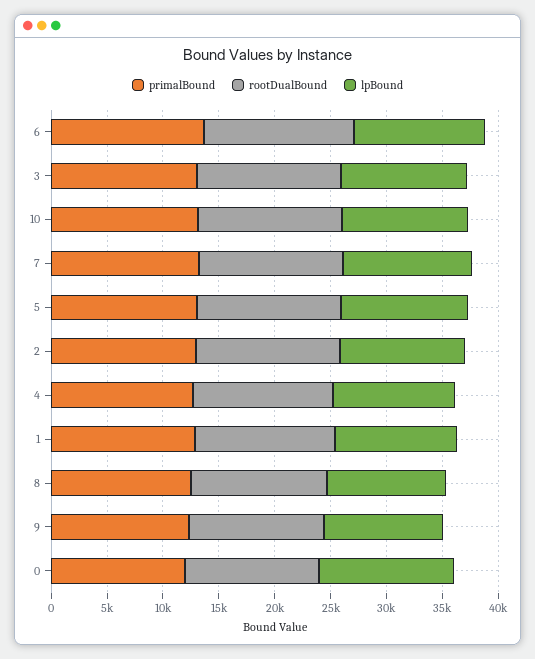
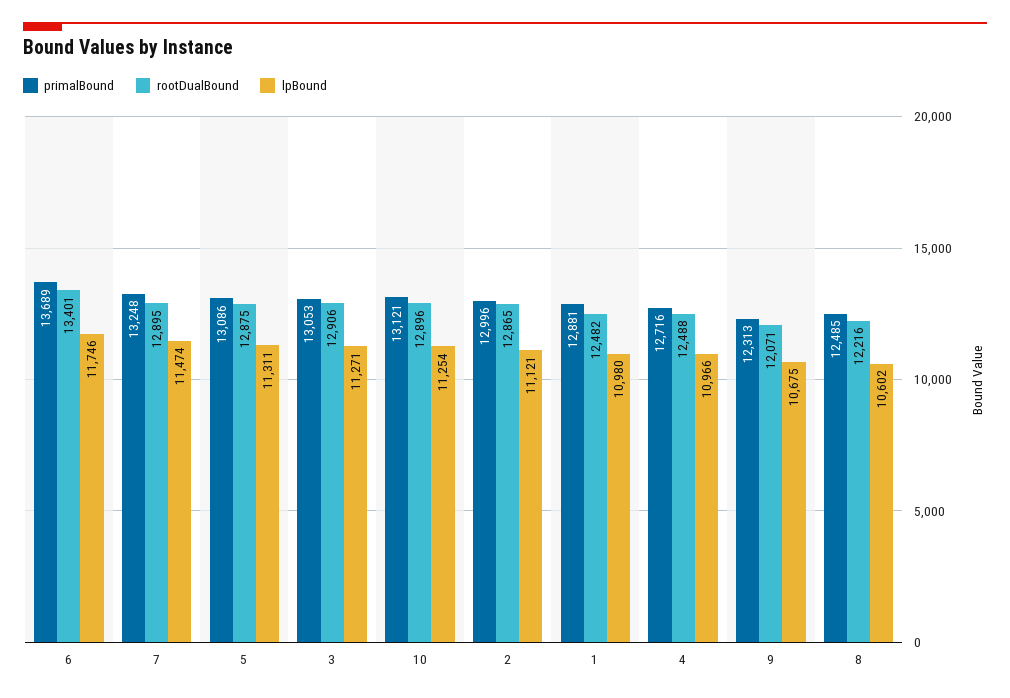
primalBound, 0: 12000 -> none
rootDualBound, 0: 12000 -> none
lpBound, 0: 12000 -> none

